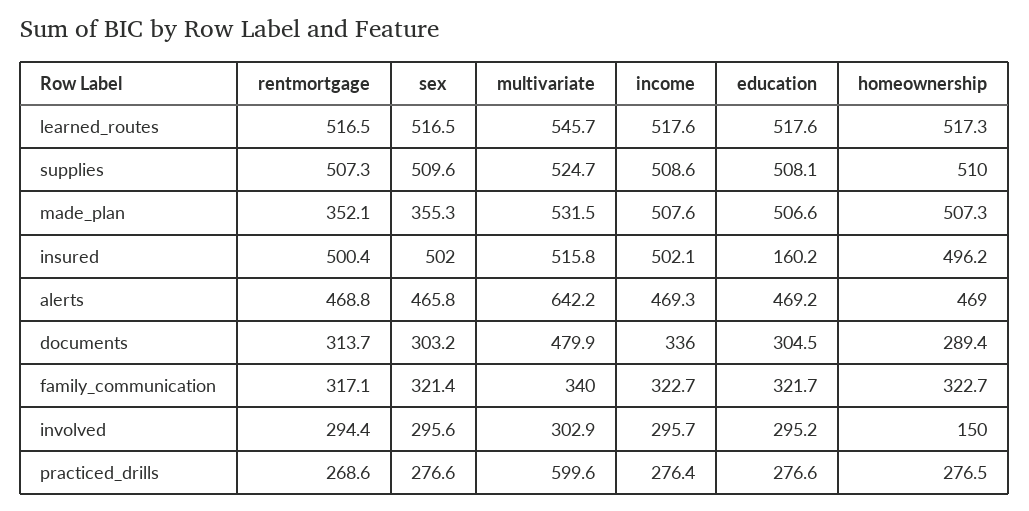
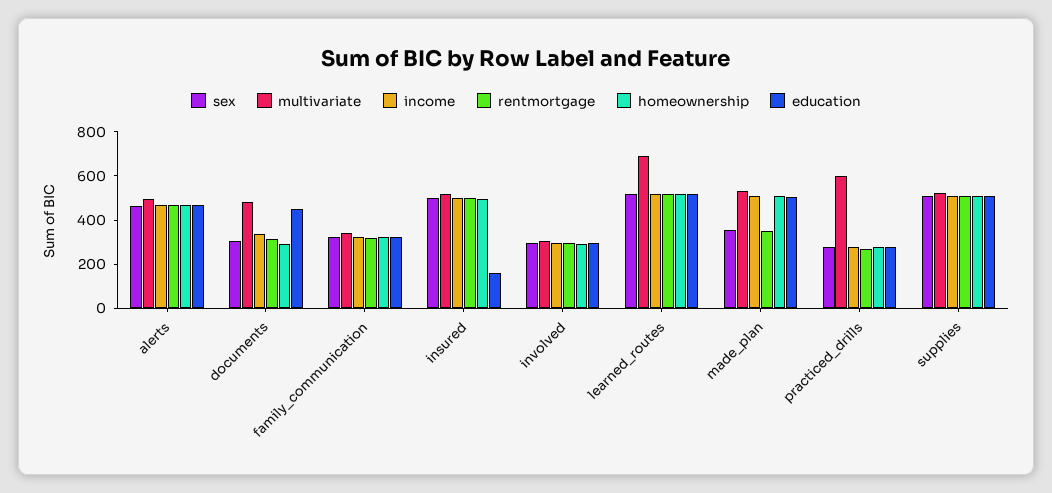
multivariate, learned_routes: 545.7 -> 700
multivariate, alerts: 642.2 -> 500
education, documents: 304.5 -> 450
homeownership, involved: 150 -> 300

